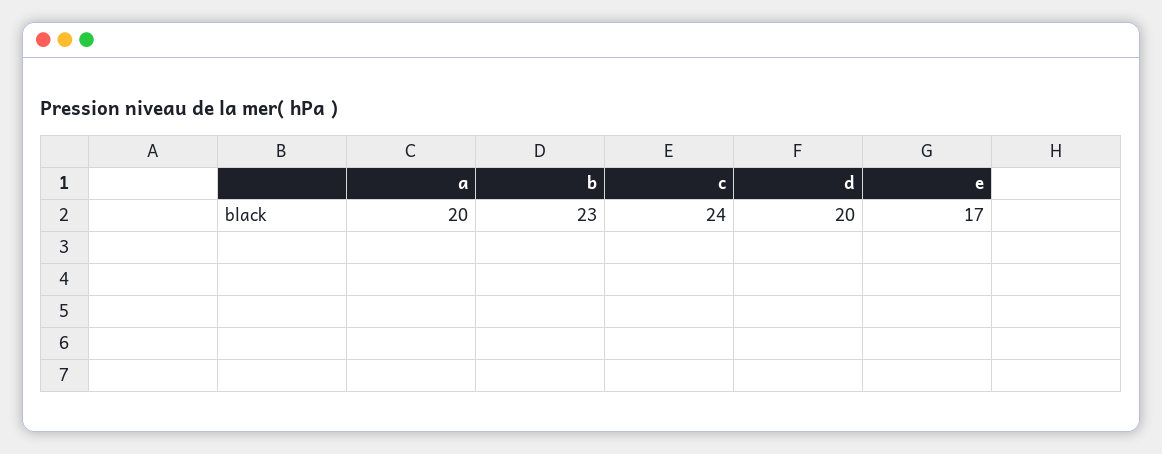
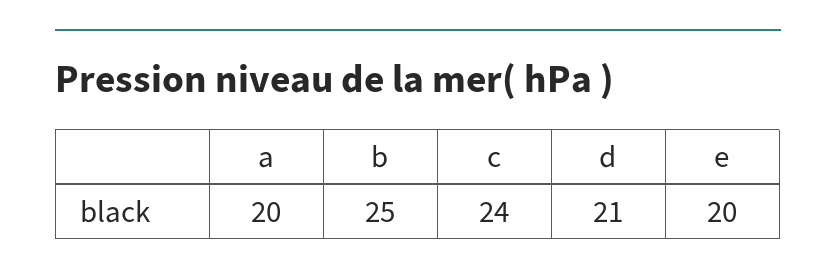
b: 23 -> 25
d: 20 -> 21
e: 17 -> 20

